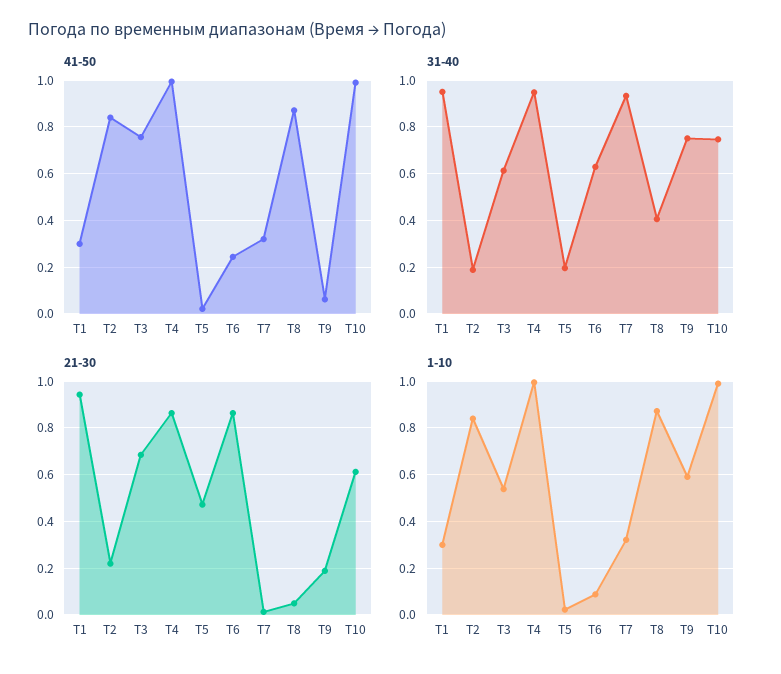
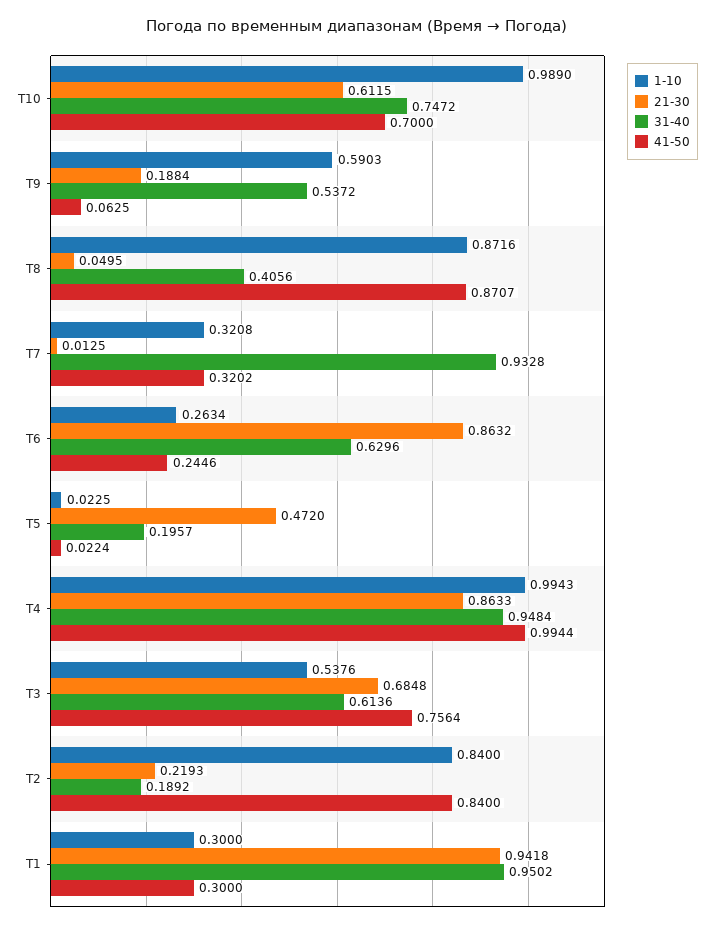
41-50, T10: 1 -> 0.7
31-40, T9: 0.75 -> 0.5372
1-10, T6: 0.1 -> 0.2634

